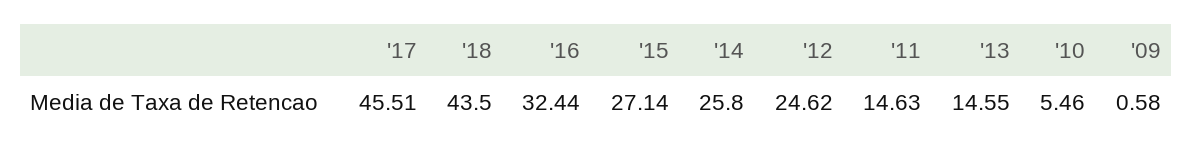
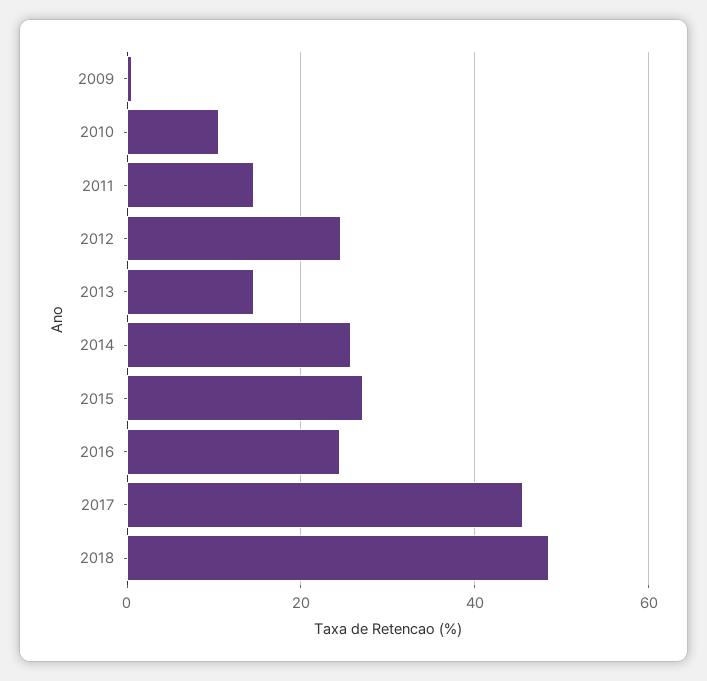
'18: 43.5 -> 48
'16: 32.44 -> 24
'10: 5.46 -> 10

